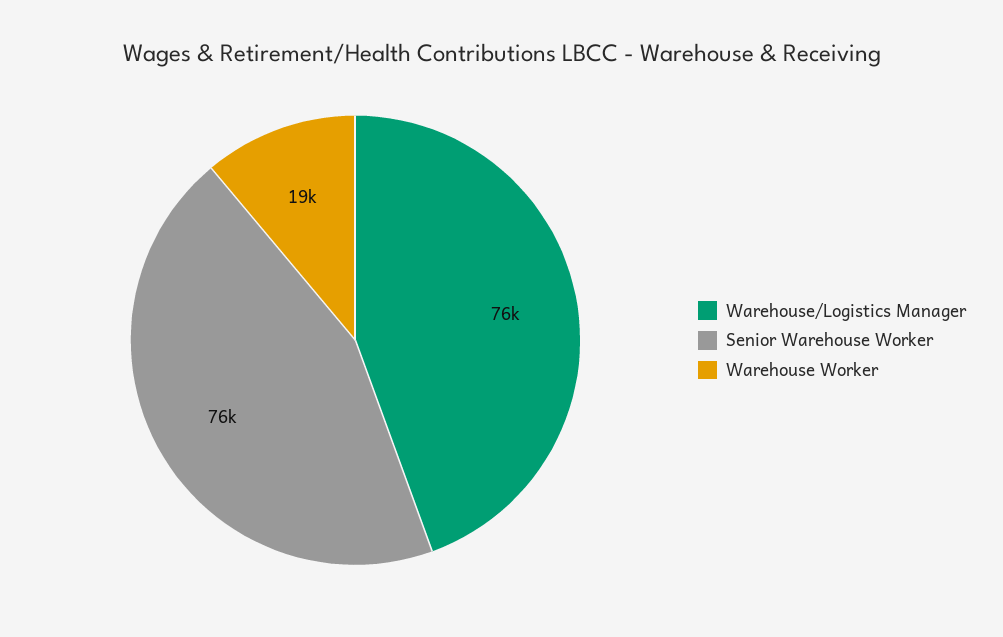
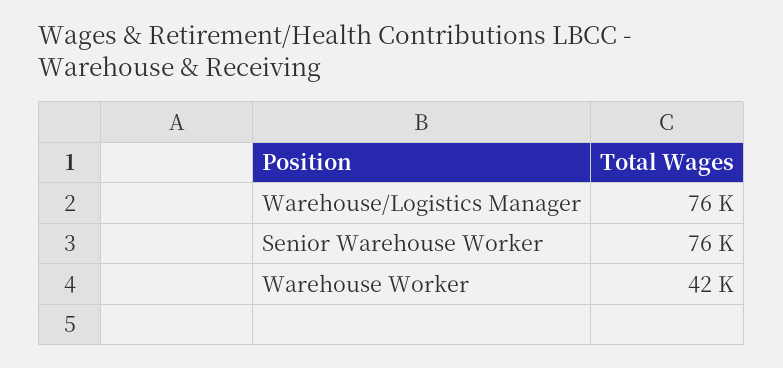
Warehouse Worker: 19000 -> 42000

